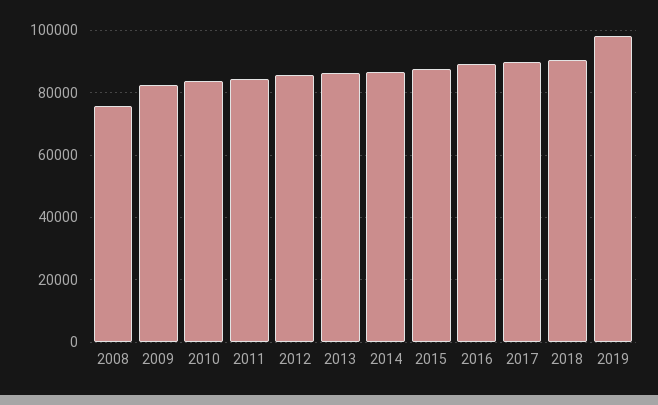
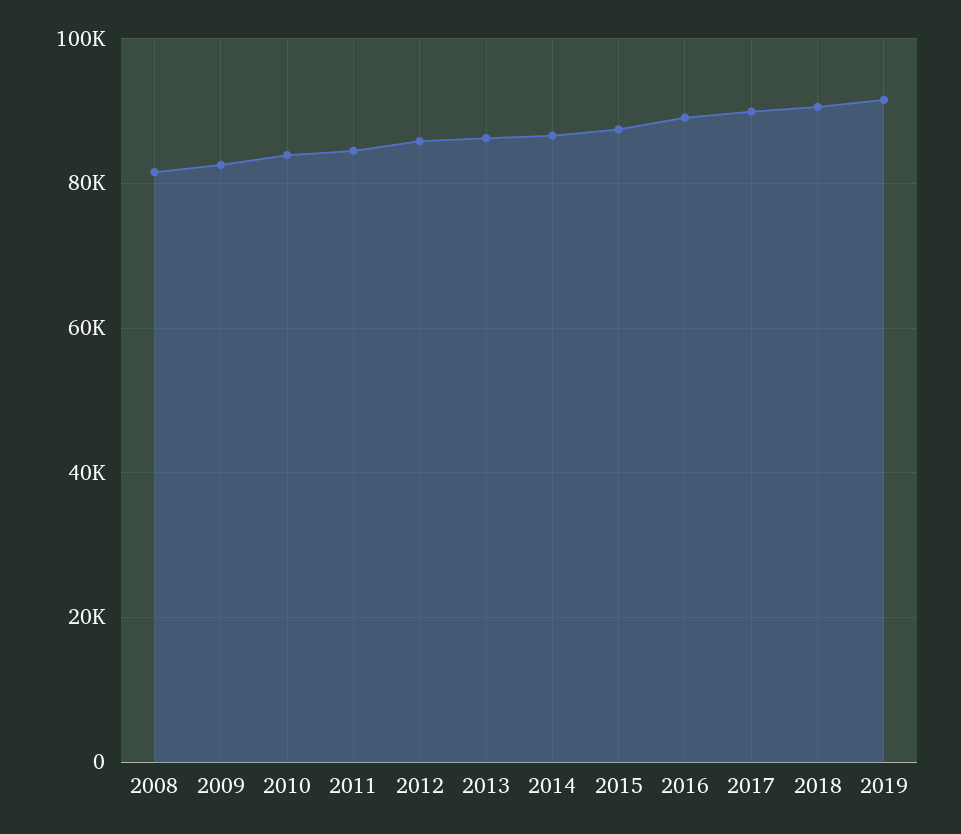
2008: 76000 -> 82000
2019: 98000 -> 92000

